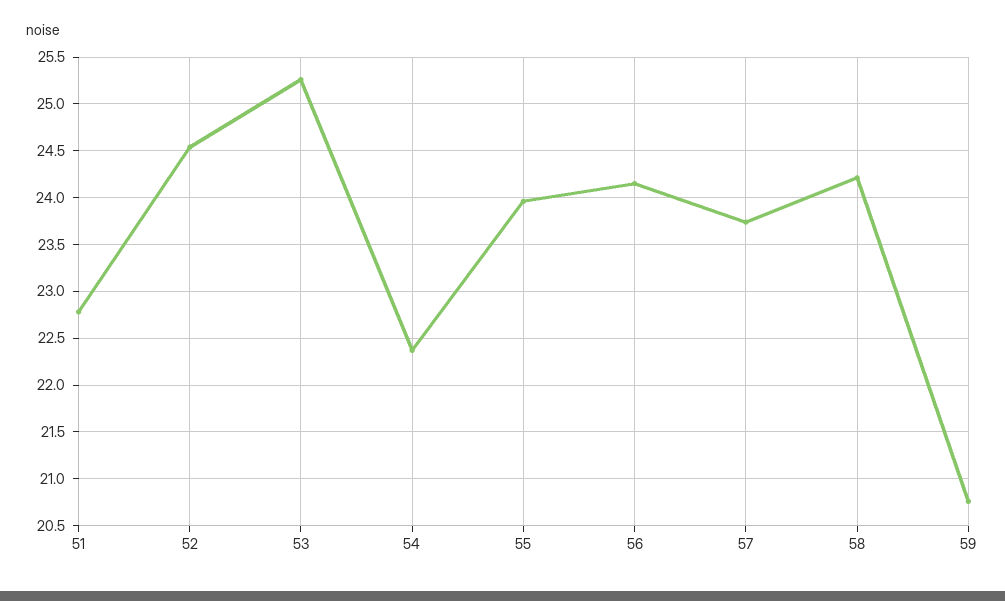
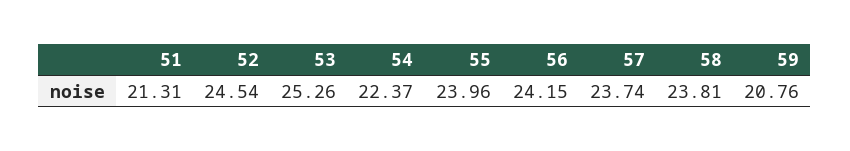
51: 22.8 -> 21.31
58: 24.2 -> 23.81

